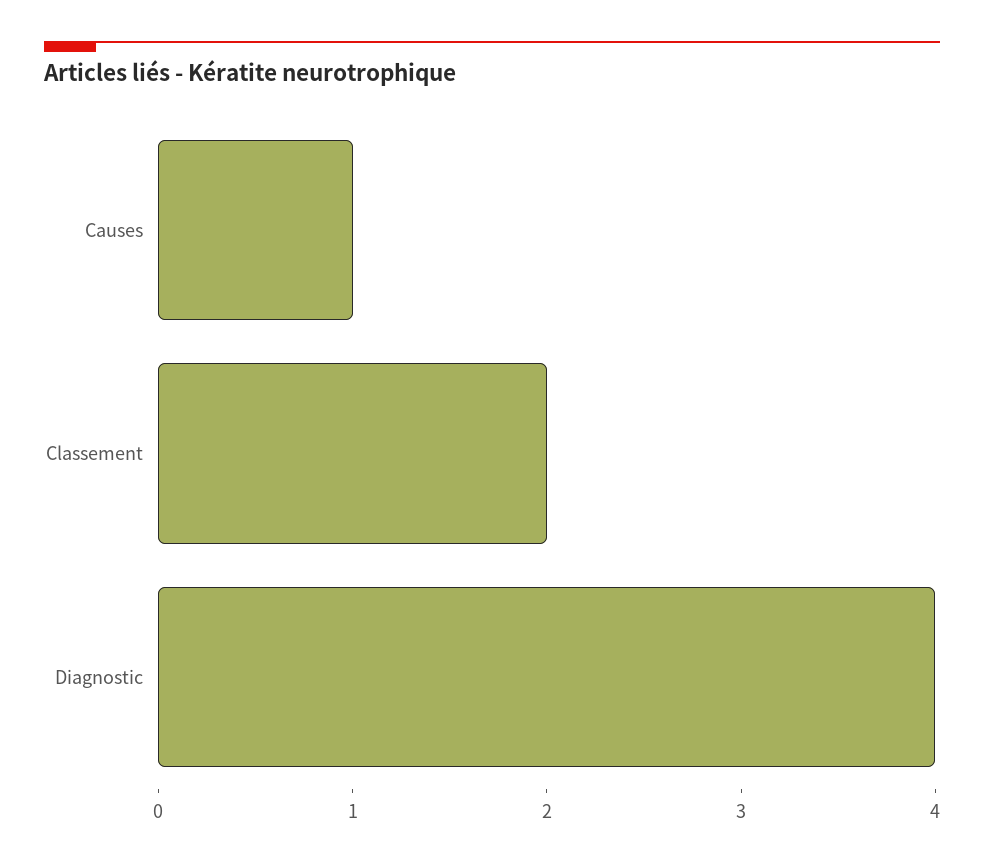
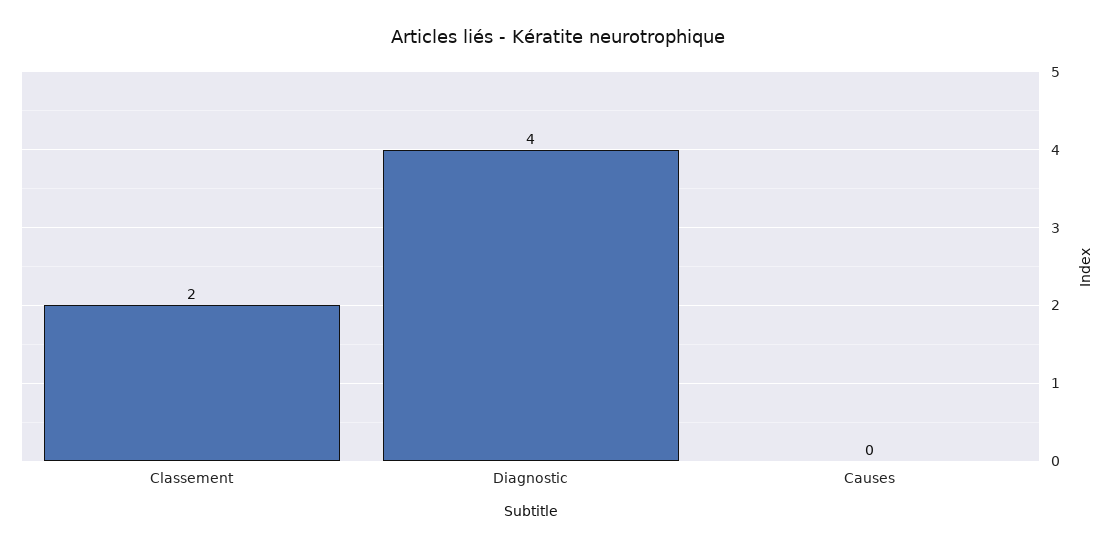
Causes: 1 -> 0

